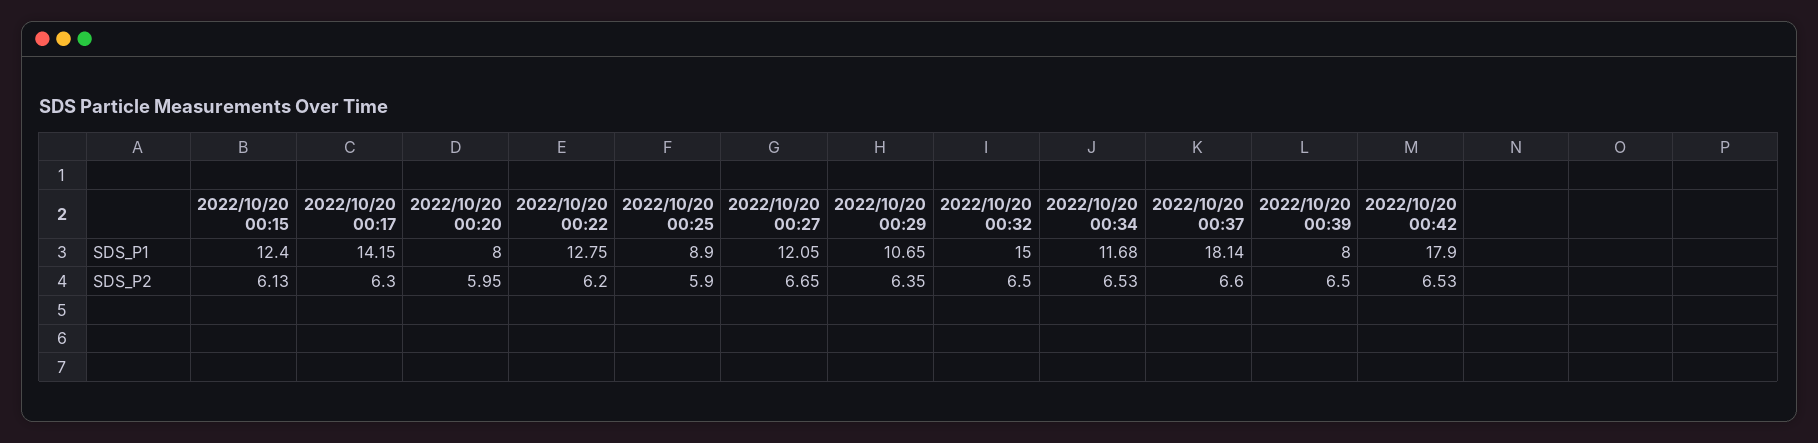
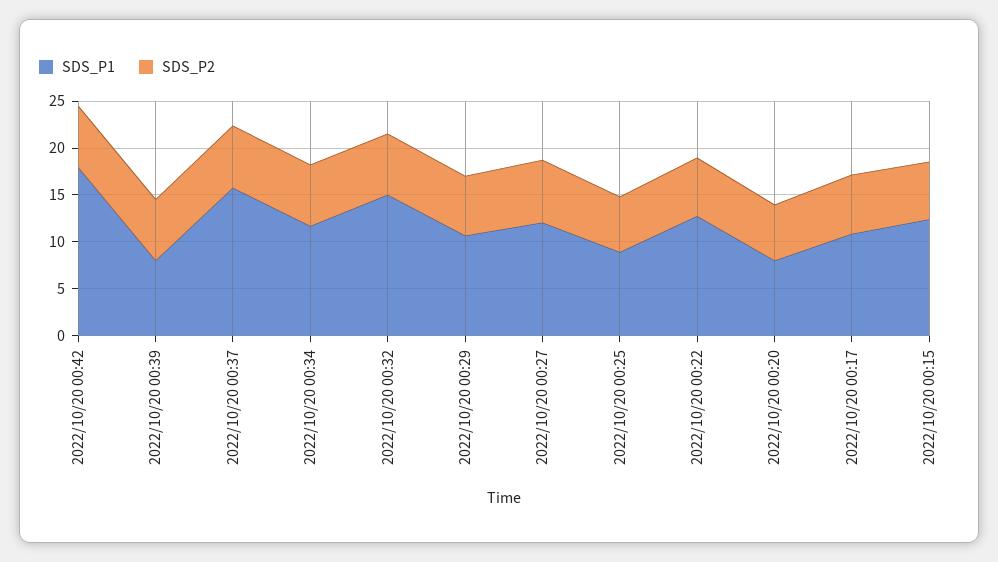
SDS_P1, 2022/10/20 00:17: 14.15 -> 11
SDS_P1, 2022/10/20 00:37: 18.14 -> 16

